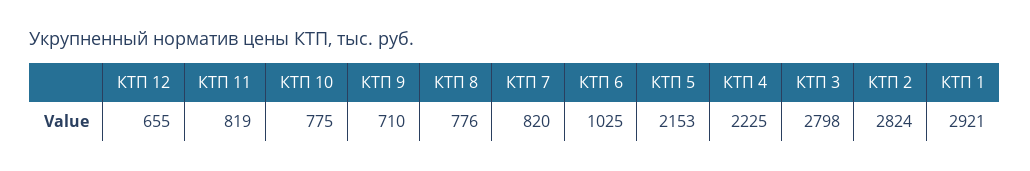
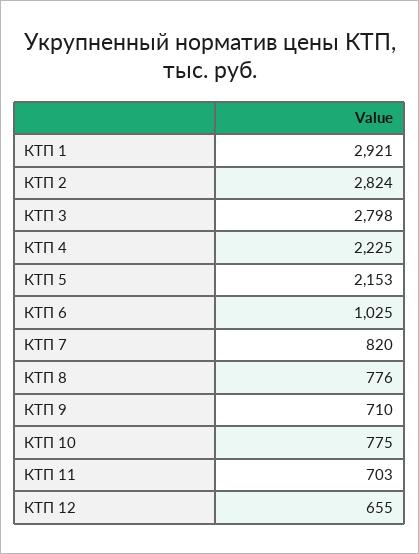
КТП 11: 819 -> 703

